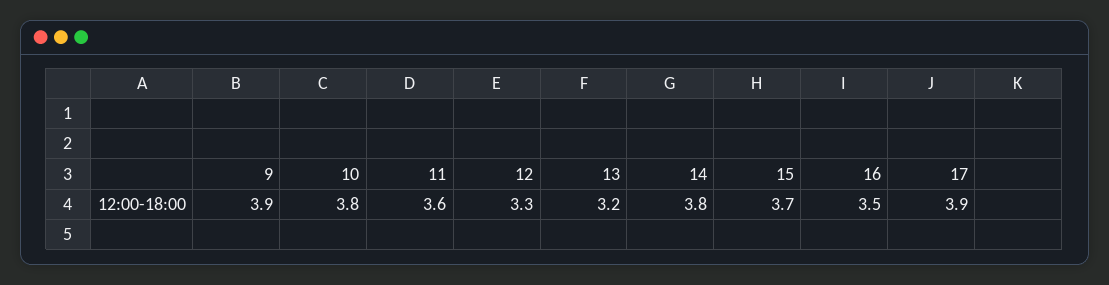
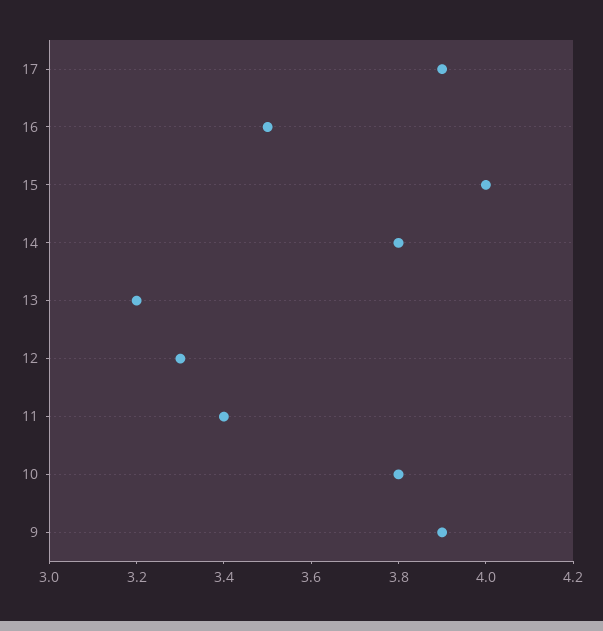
11: 3.6 -> 3.4
15: 3.7 -> 4

